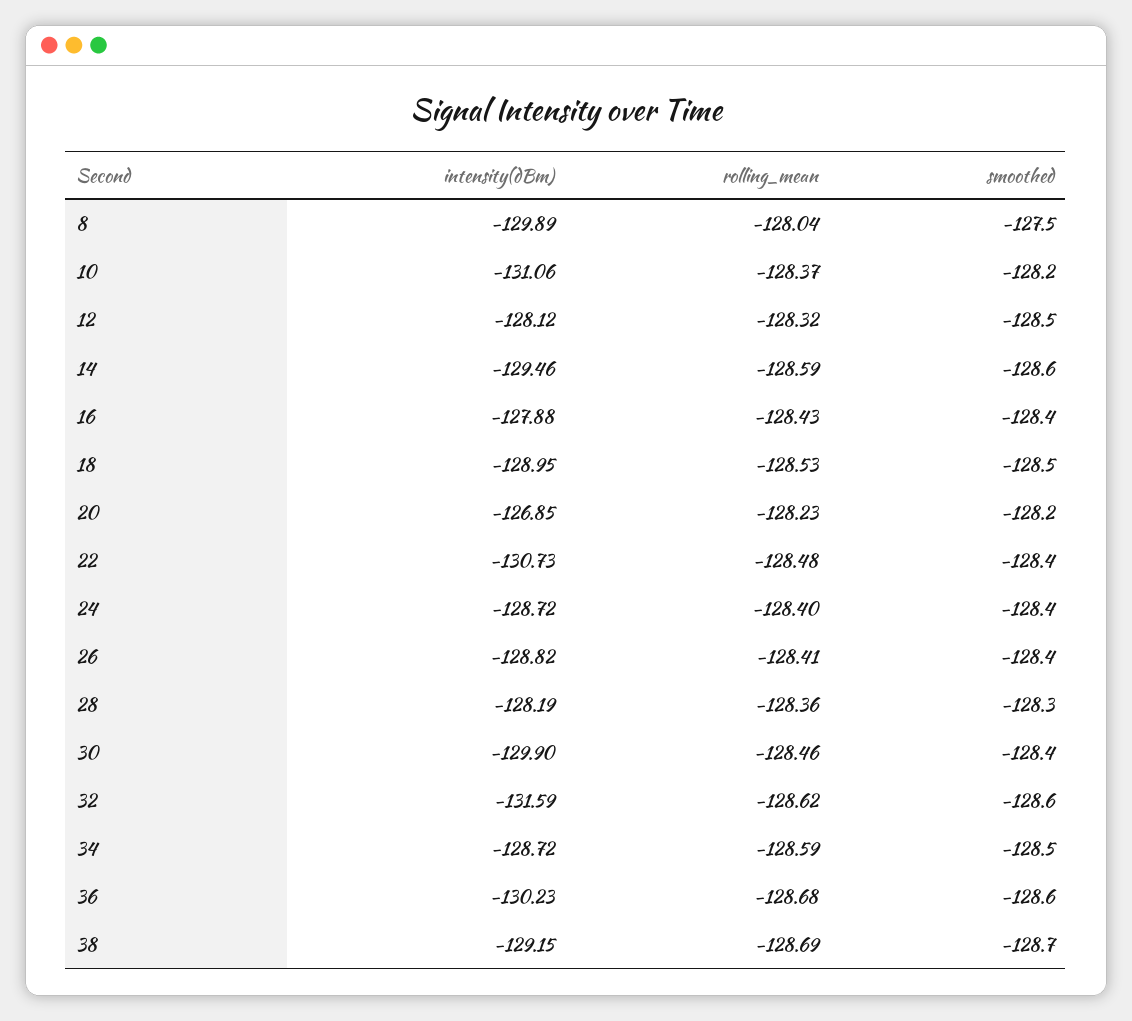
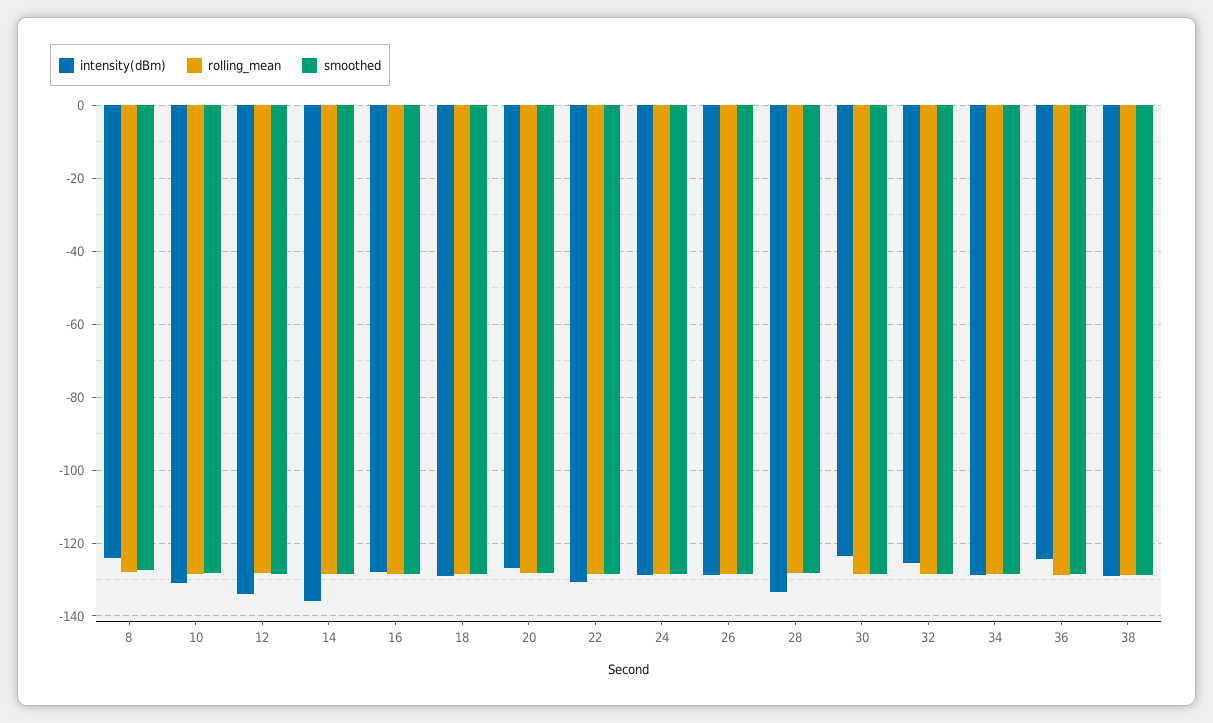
intensity(dBm), 8: -129.89 -> -124
intensity(dBm), 12: -128.12 -> -134
intensity(dBm), 14: -129.46 -> -136
intensity(dBm), 28: -128.19 -> -134
intensity(dBm), 30: -129.9 -> -124
intensity(dBm), 32: -131.59 -> -126
intensity(dBm), 36: -130.23 -> -124

